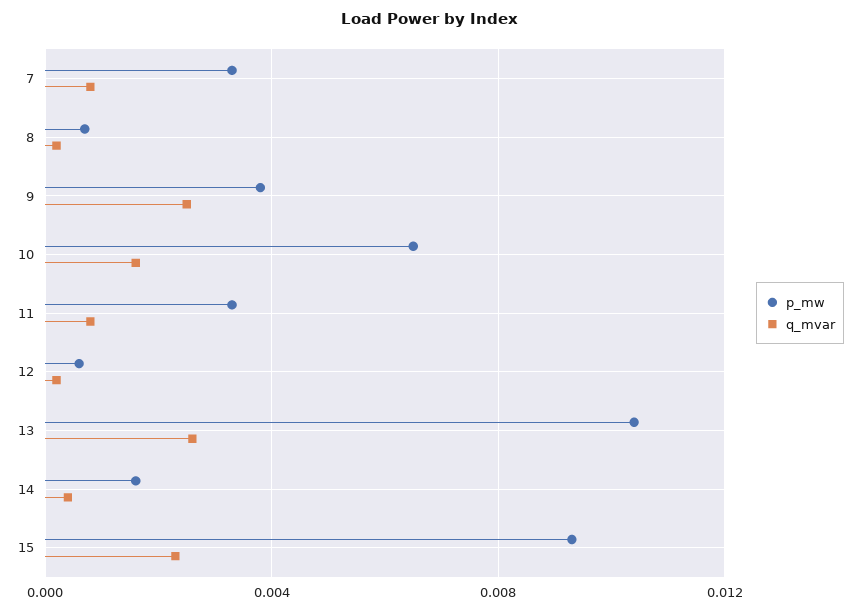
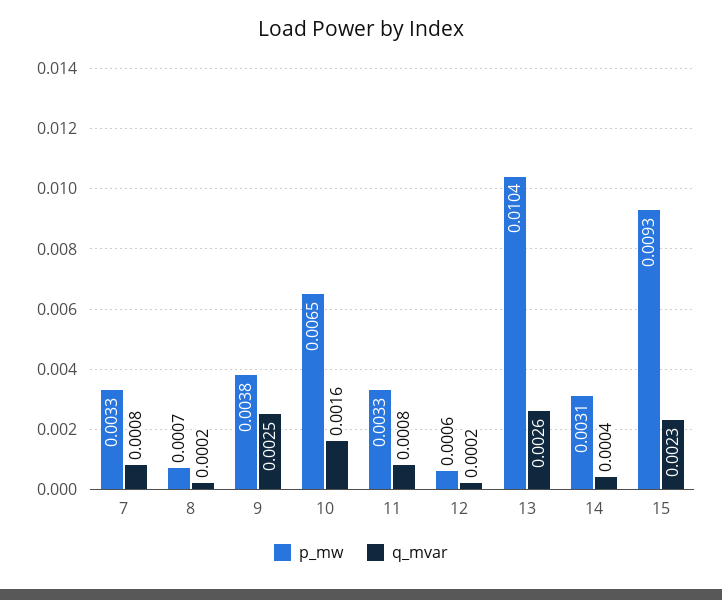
p_mw, 14: 0.0015 -> 0.0031

